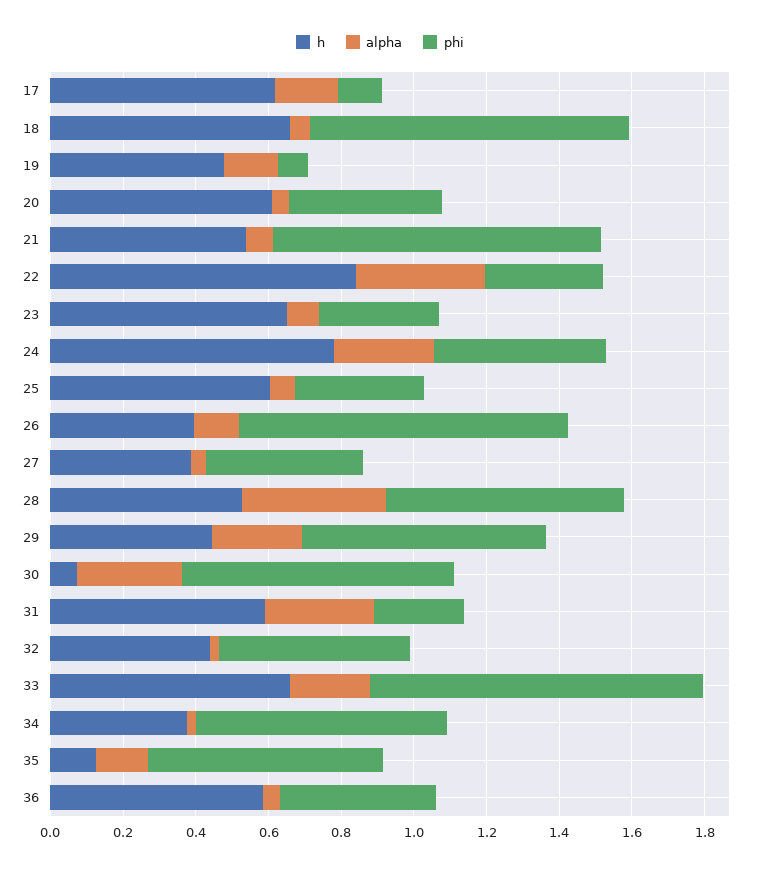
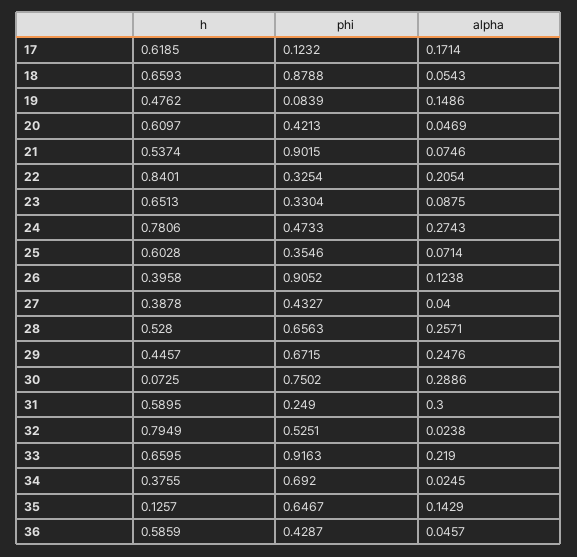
alpha, 22: 0.35 -> 0.2054
alpha, 28: 0.4 -> 0.2571
h, 32: 0.45 -> 0.7949

